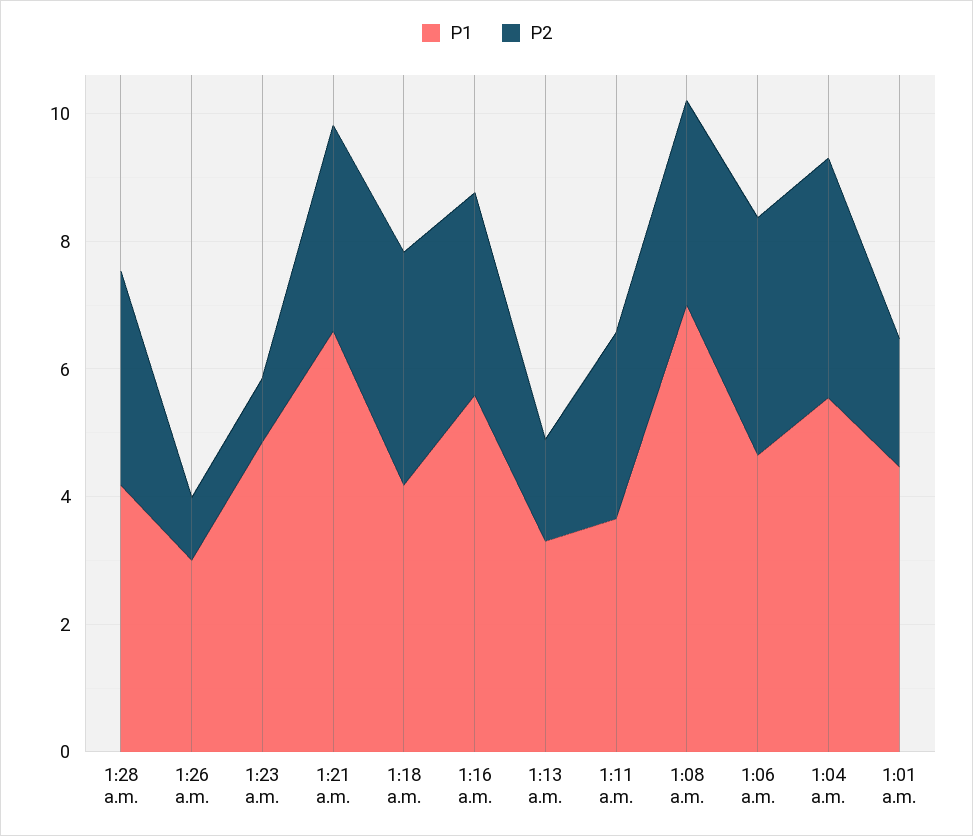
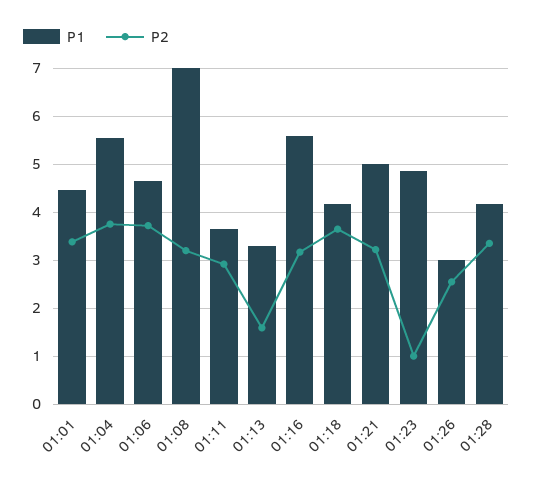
P2, 1:26 a.m.: 1 -> 2.6
P1, 1:21 a.m.: 6.5 -> 5
P2, 1:01 a.m.: 2 -> 3.4

